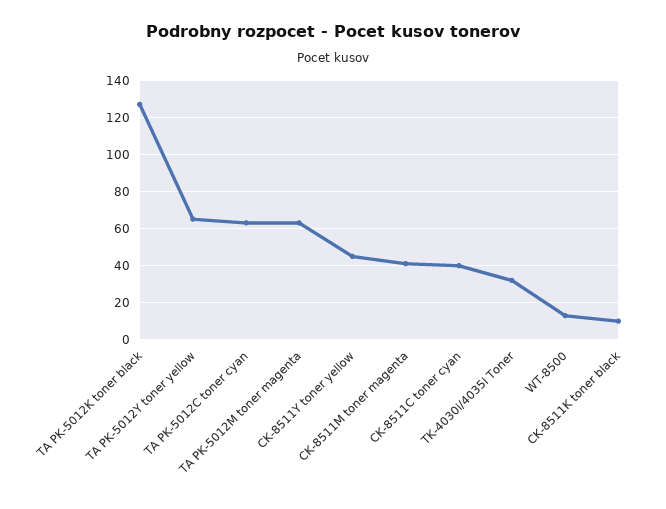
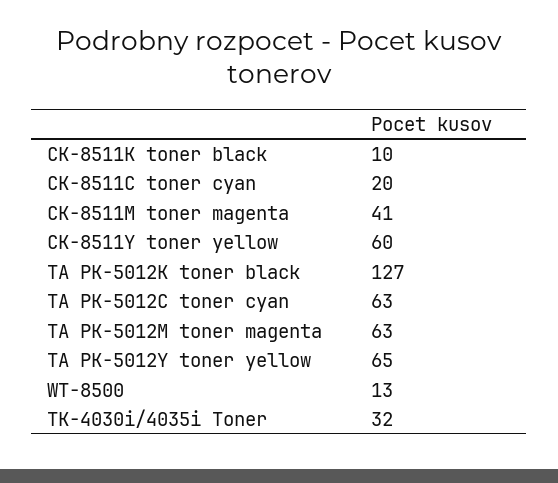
CK-8511Y toner yellow: 45 -> 60
CK-8511C toner cyan: 40 -> 20

